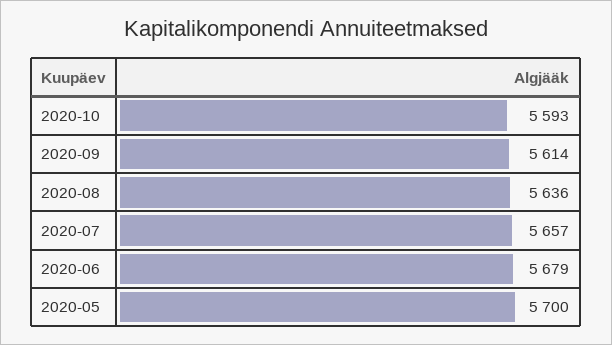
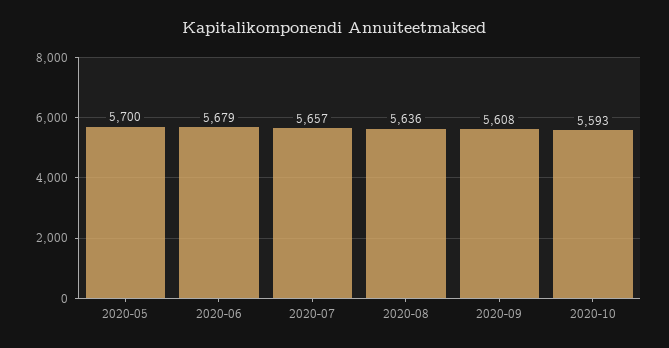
2020-09: 5614 -> 5608

